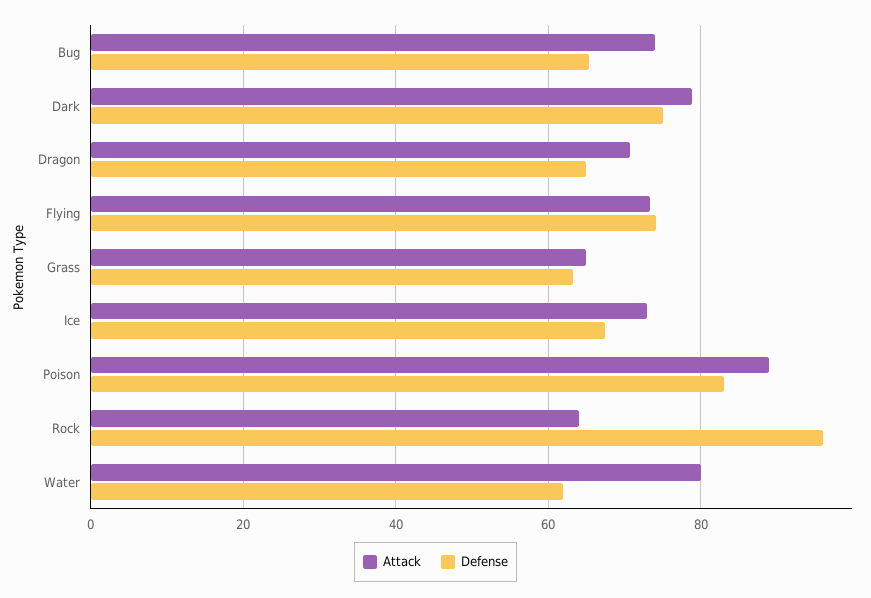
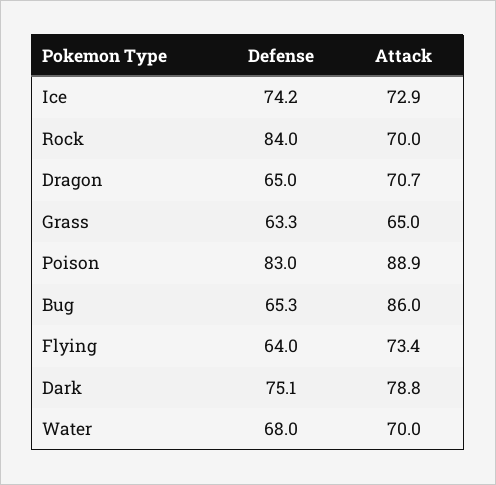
Attack, Bug: 74 -> 86
Defense, Flying: 74 -> 64
Defense, Ice: 68 -> 74.2
Attack, Rock: 64 -> 70
Defense, Rock: 96 -> 84
Attack, Water: 80 -> 70
Defense, Water: 62 -> 68

